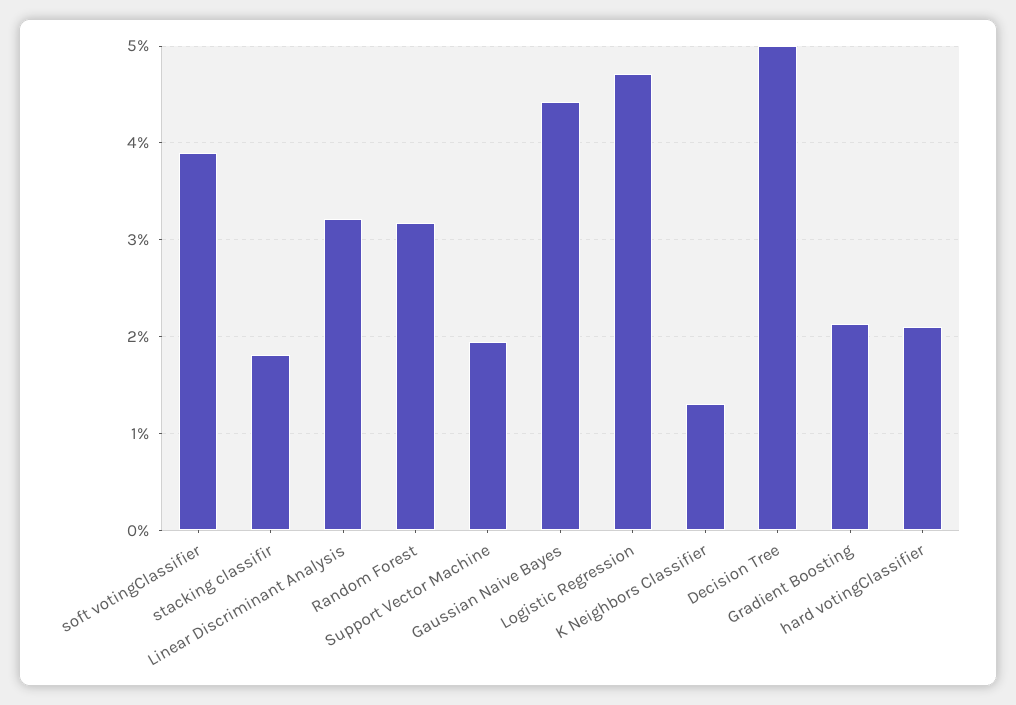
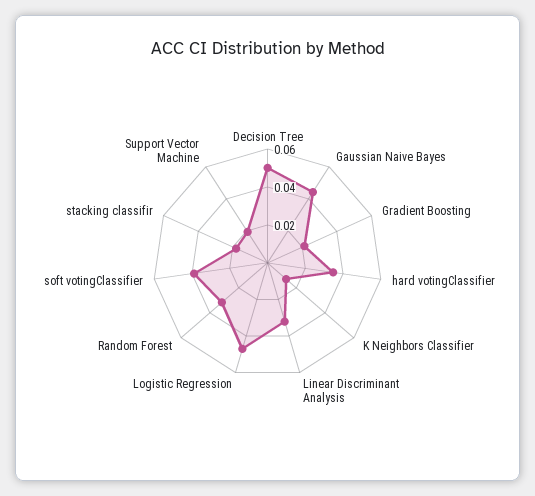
hard votingClassifier: 0.021 -> 0.035

